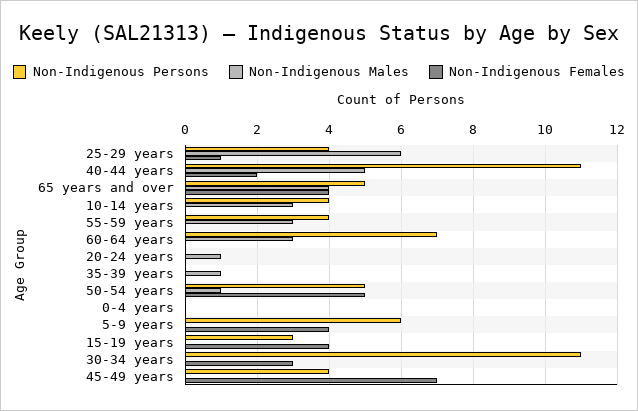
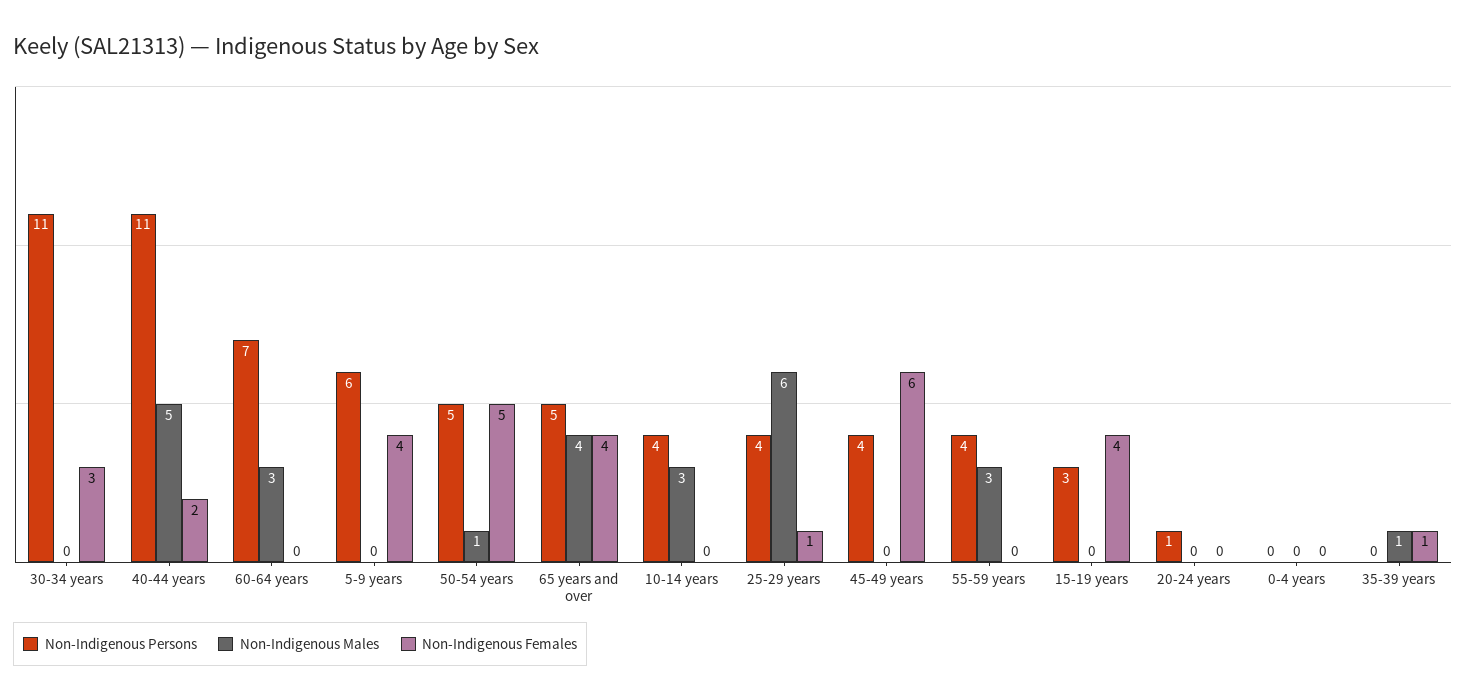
Non-Indigenous Persons, 20-24 years: 0 -> 1
Non-Indigenous Males, 20-24 years: 1 -> 0
Non-Indigenous Females, 35-39 years: 0 -> 1
Non-Indigenous Females, 45-49 years: 7 -> 6

